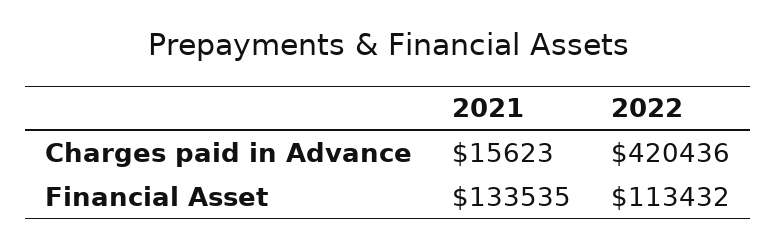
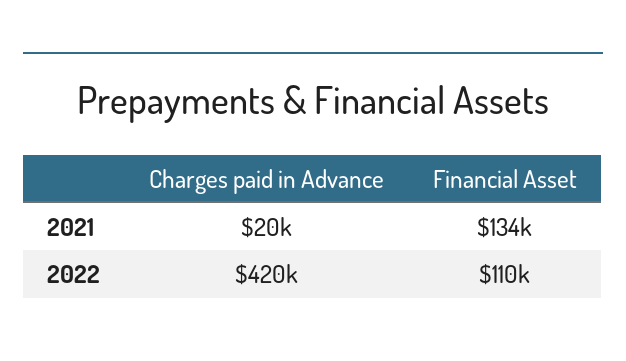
2021, Charges paid in Advance: 15623 -> 20000
2022, Financial Asset: 113432 -> 110000

